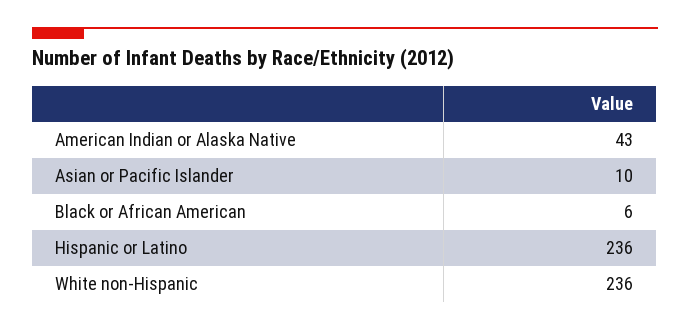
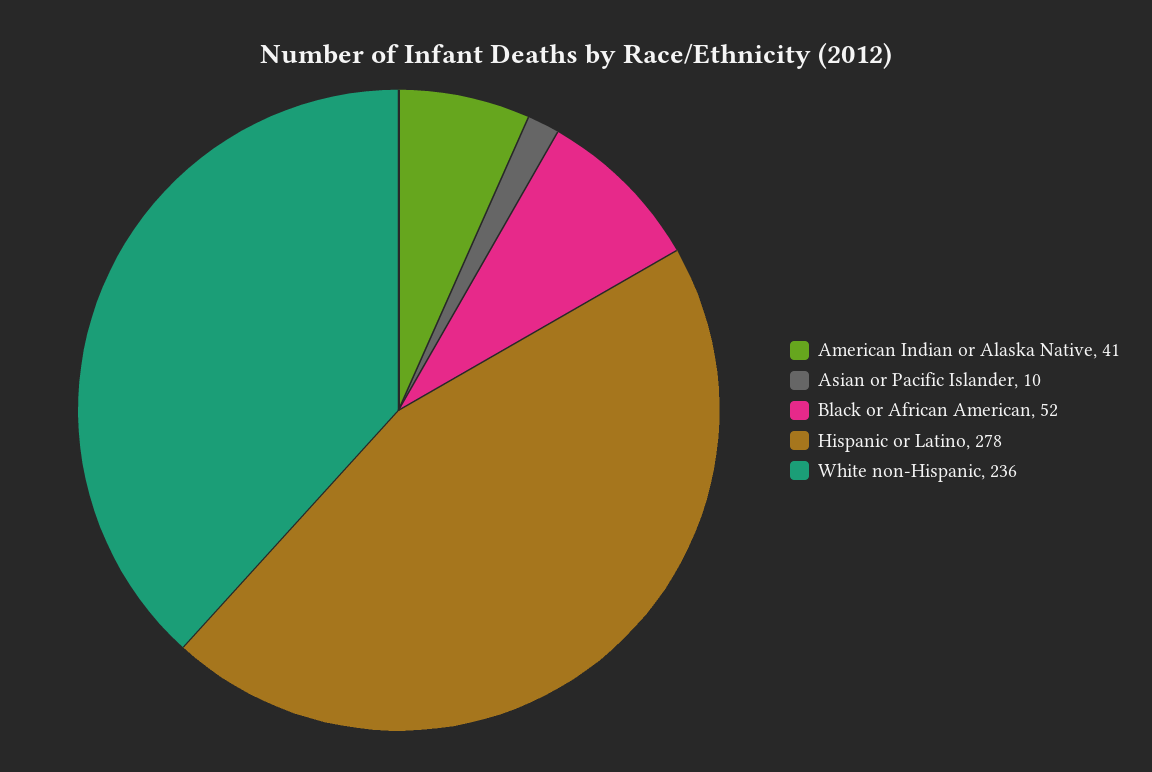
American Indian or Alaska Native: 43 -> 41
Black or African American: 6 -> 52
Hispanic or Latino: 236 -> 278

